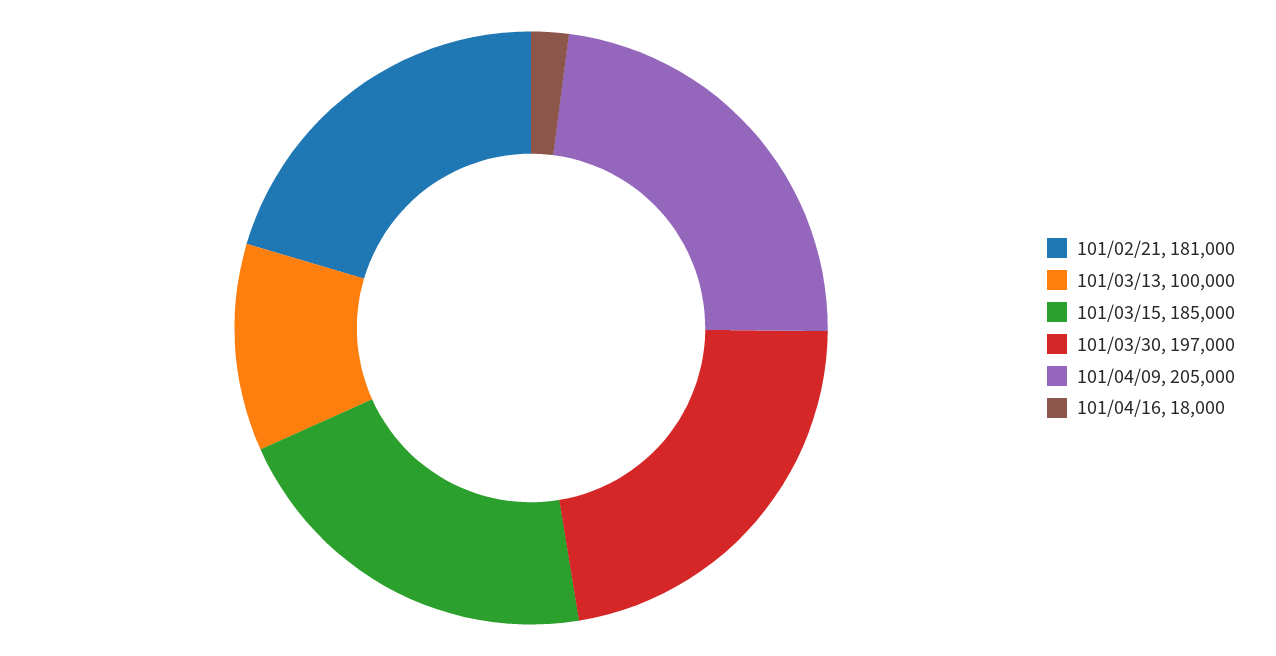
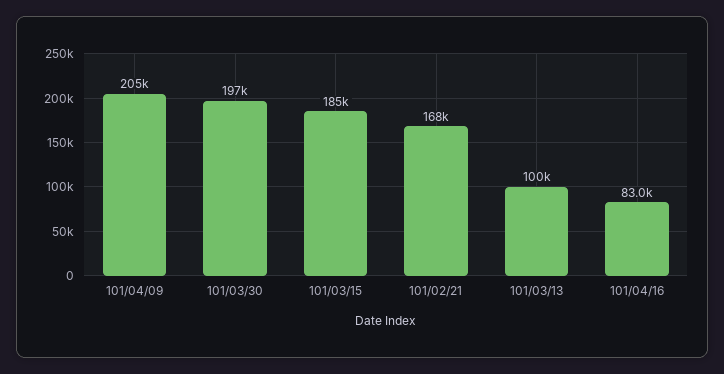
101/02/21: 181000 -> 168000
101/04/16: 18000 -> 83000

